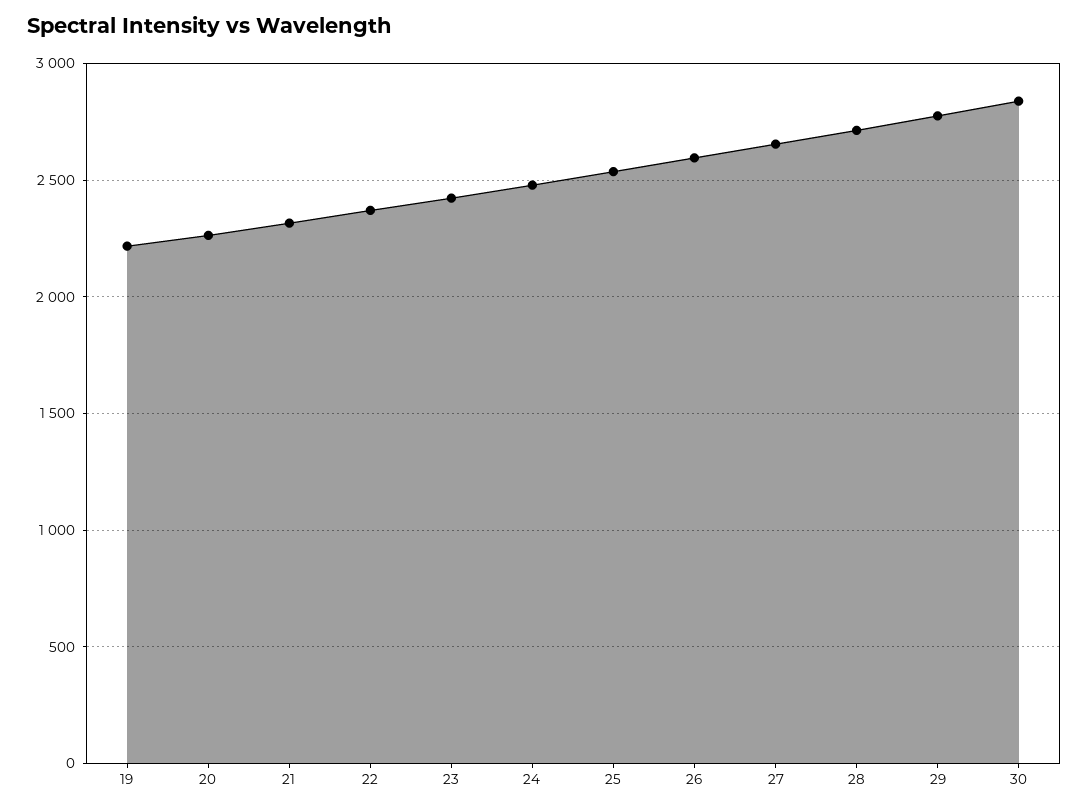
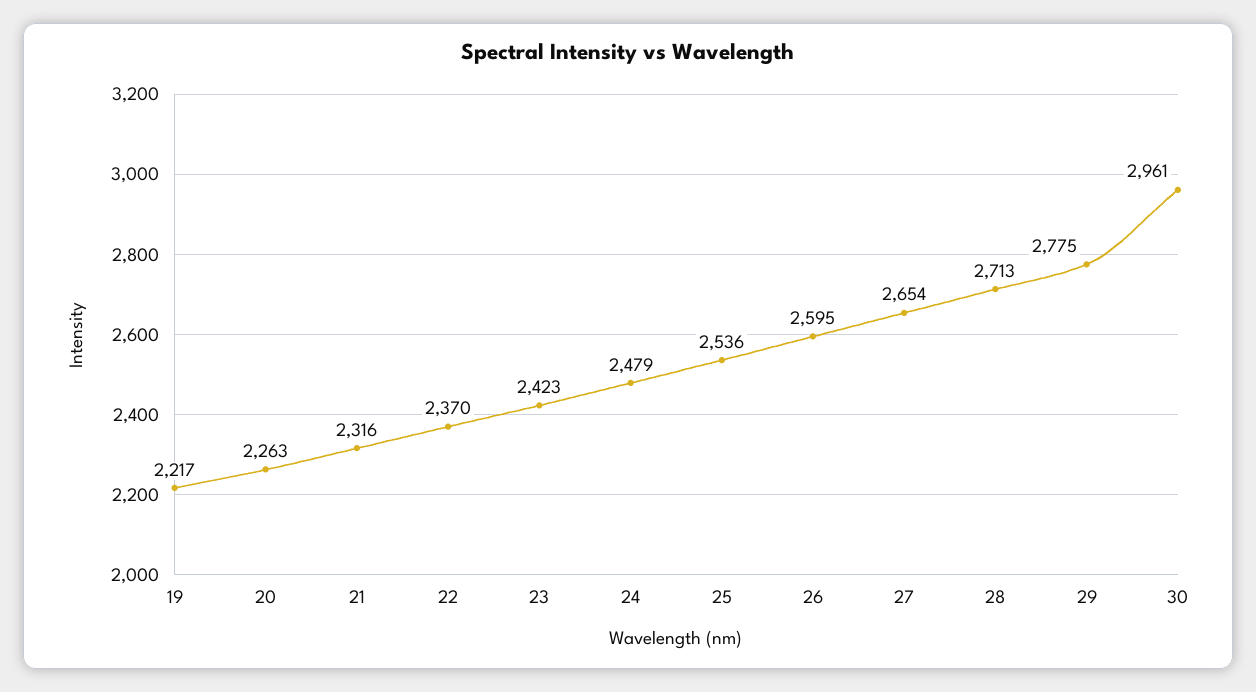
30: 2850 -> 2961

